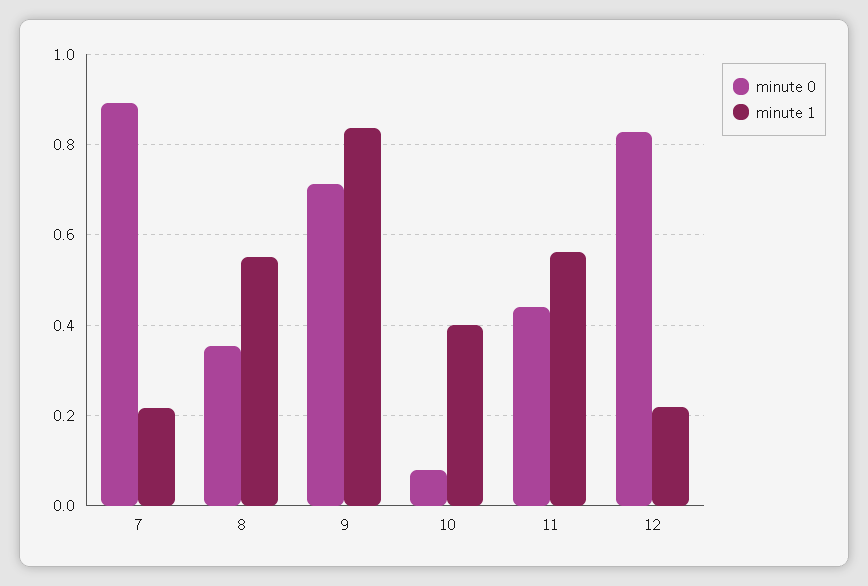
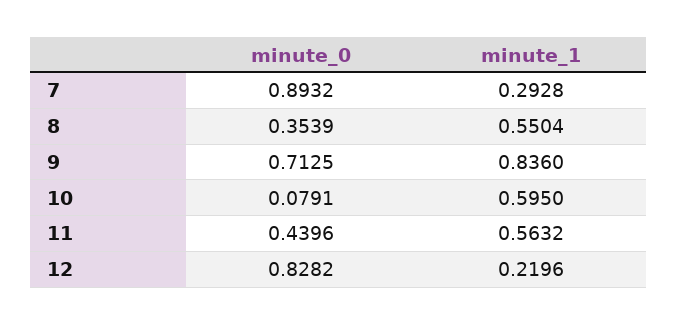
minute 1, 7: 0.22 -> 0.2928
minute 1, 10: 0.4 -> 0.595

